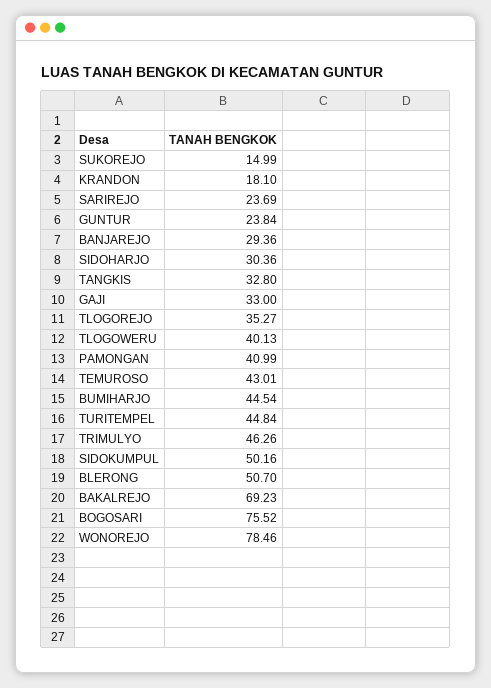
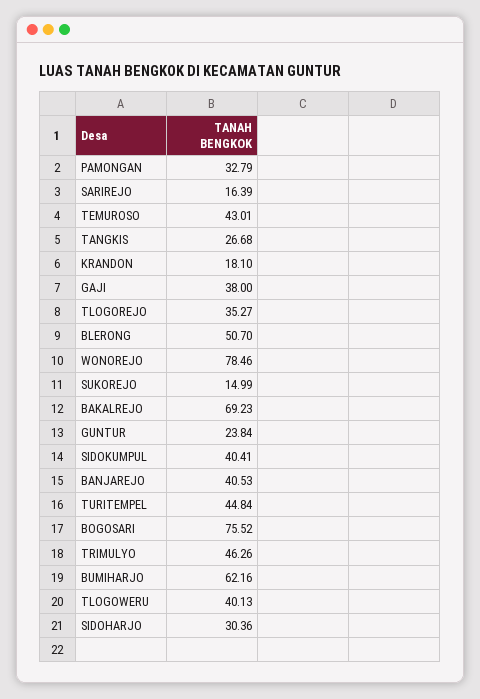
SARIREJO: 23.69 -> 16.39
BANJAREJO: 29.36 -> 40.53
TANGKIS: 32.8 -> 26.68
GAJI: 33 -> 38
PAMONGAN: 40.99 -> 32.79
BUMIHARJO: 44.54 -> 62.16
SIDOKUMPUL: 50.16 -> 40.41

